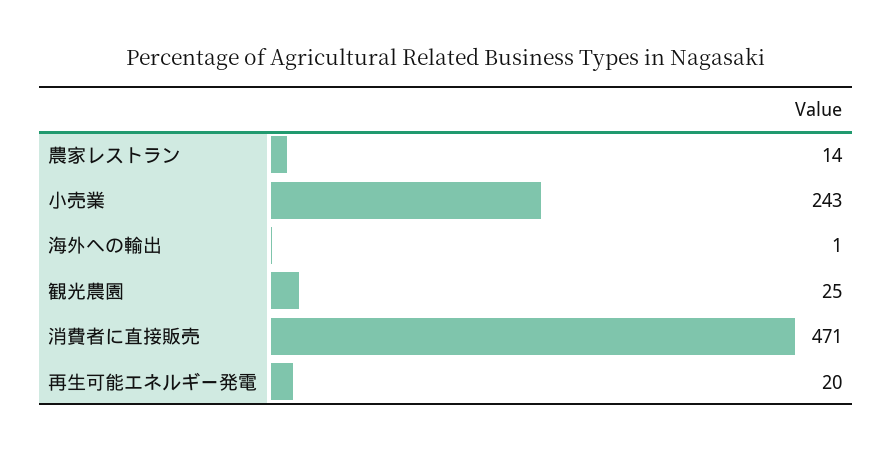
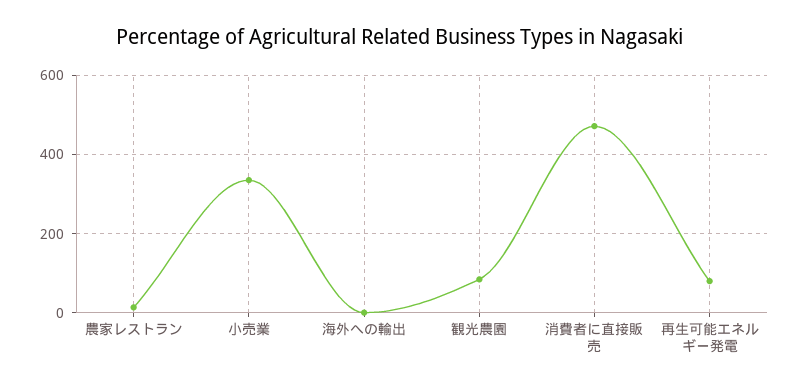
小売業: 243 -> 340
観光農園: 25 -> 80
再生可能エネルギー発電: 20 -> 80

